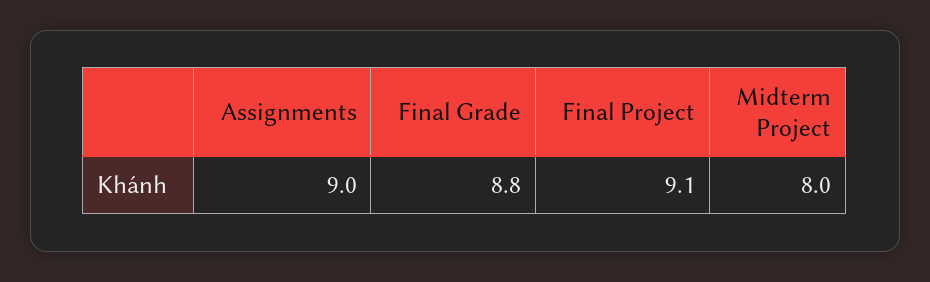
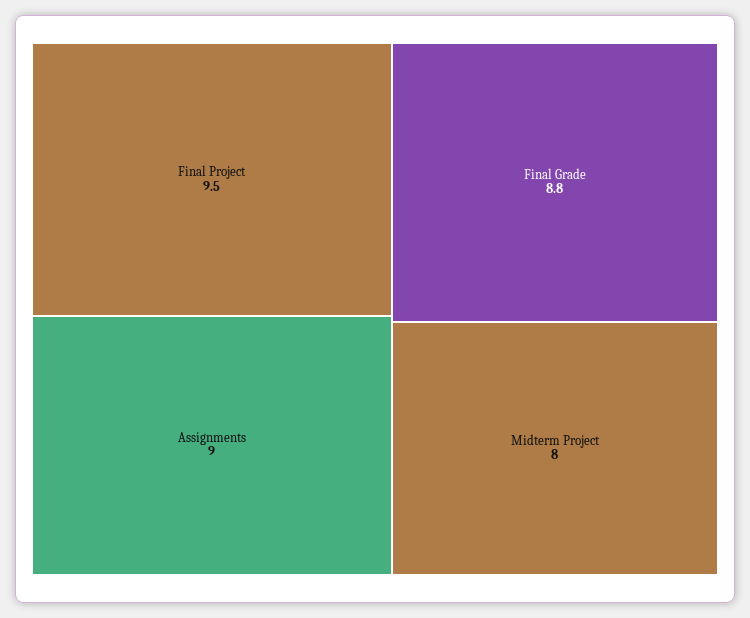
Final Project: 9.1 -> 9.5

